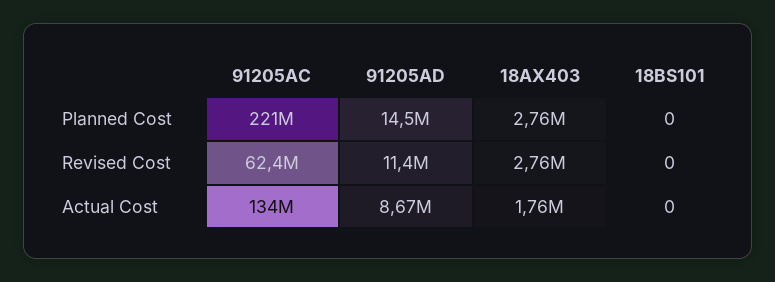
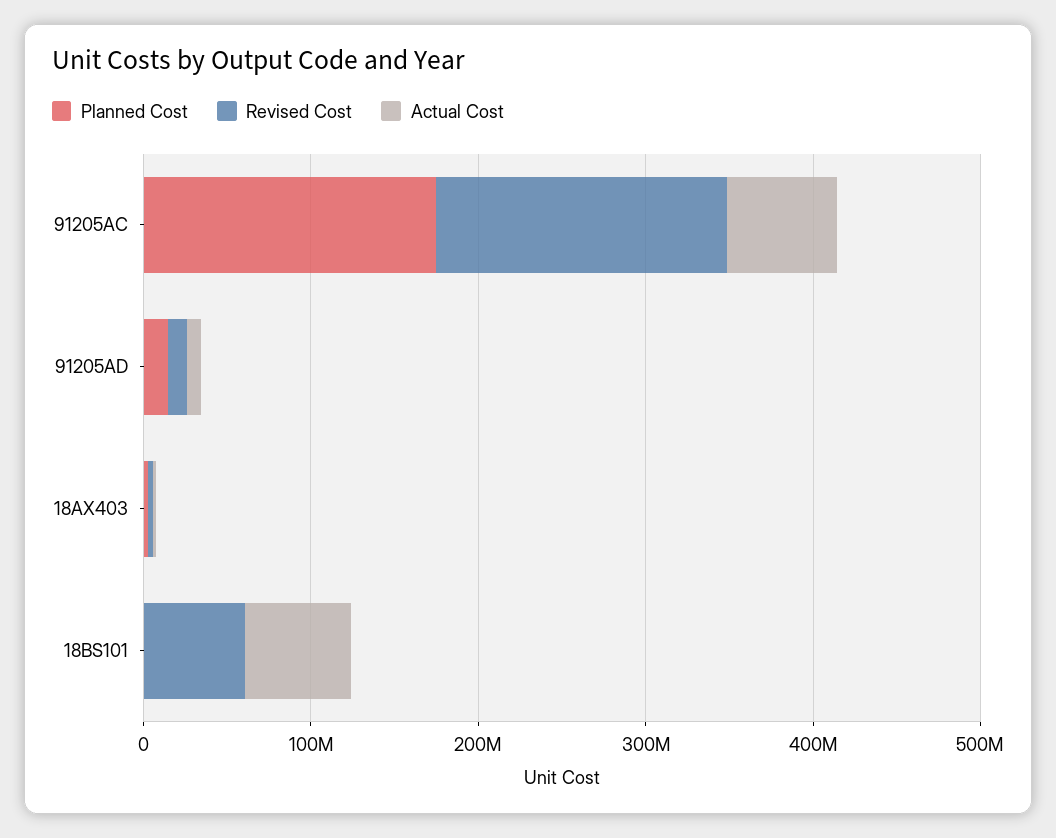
Planned Cost, 91205AC: 221000000 -> 180000000
Revised Cost, 91205AC: 62400000 -> 180000000
Revised Cost, 18BS101: 0 -> 60000000
Actual Cost, 91205AC: 134000000 -> 60000000
Actual Cost, 18BS101: 0 -> 60000000

